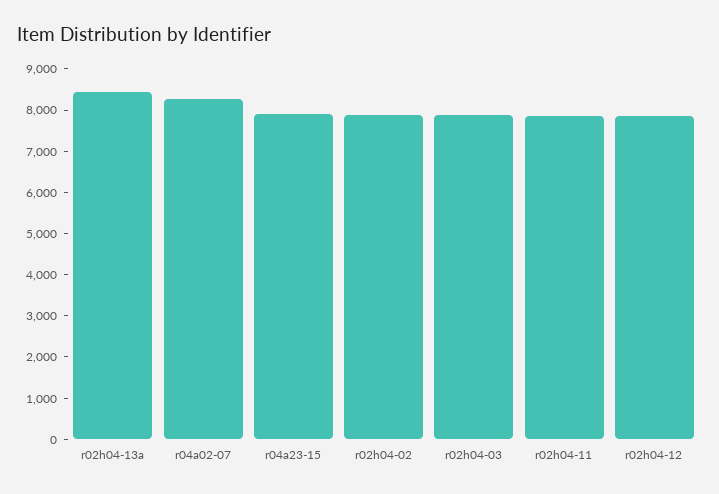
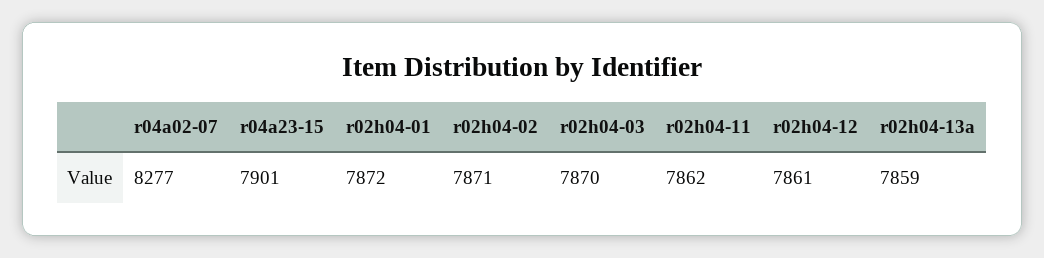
r02h04-13a: 8400 -> 7859
r02h04-01: none -> 7872

